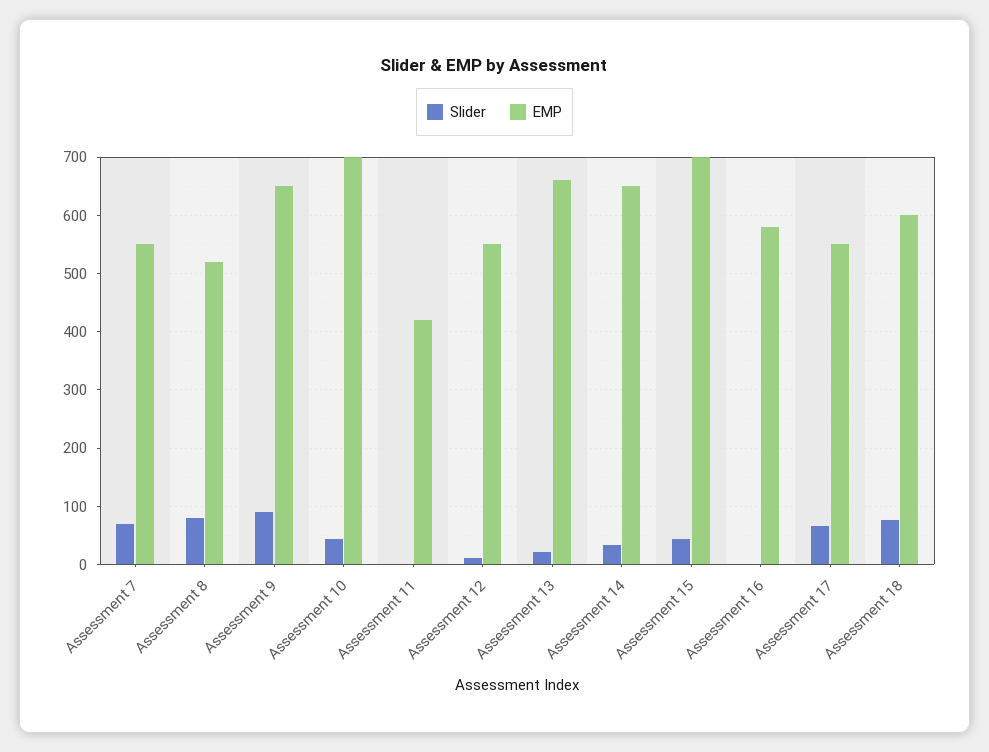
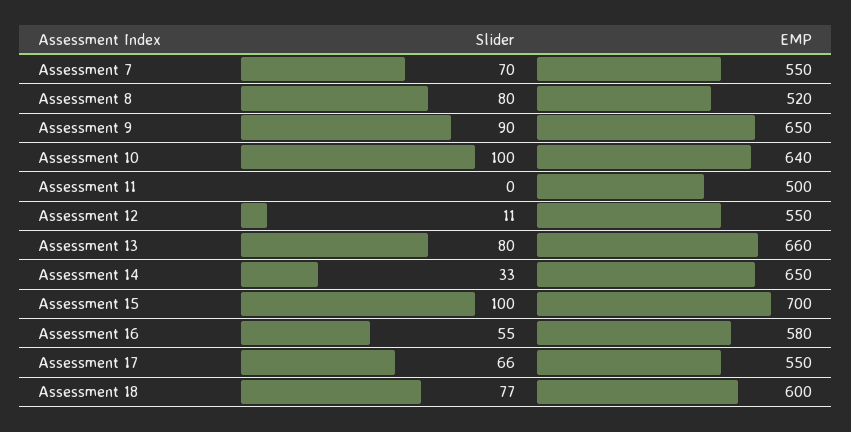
Slider, Assessment 10: 40 -> 100
EMP, Assessment 10: 700 -> 640
EMP, Assessment 11: 420 -> 500
Slider, Assessment 13: 20 -> 80
Slider, Assessment 15: 40 -> 100
Slider, Assessment 16: 0 -> 55

